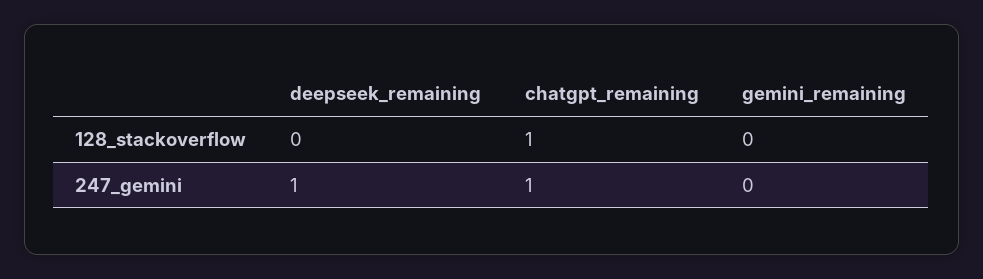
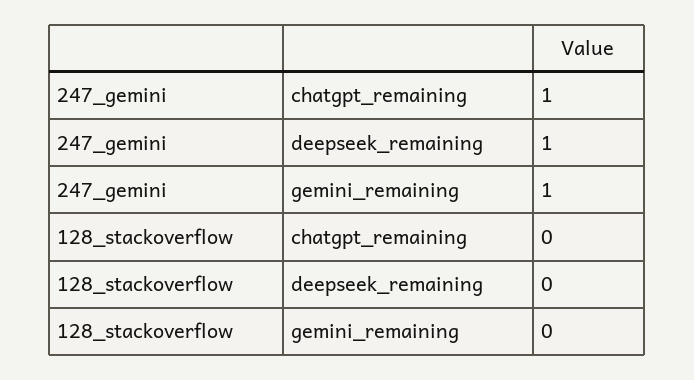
chatgpt_remaining, 128_stackoverflow: 1 -> 0
gemini_remaining, 247_gemini: 0 -> 1

